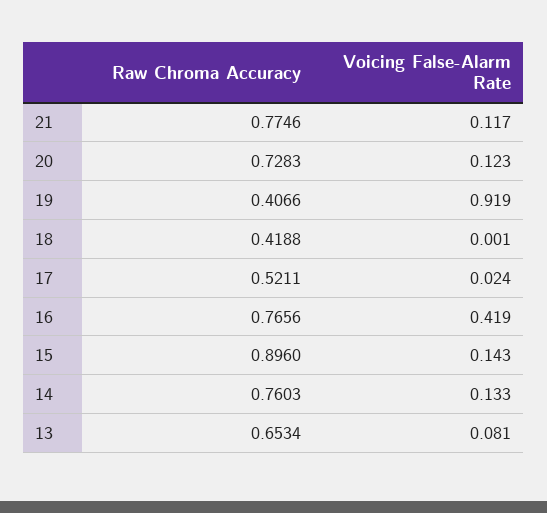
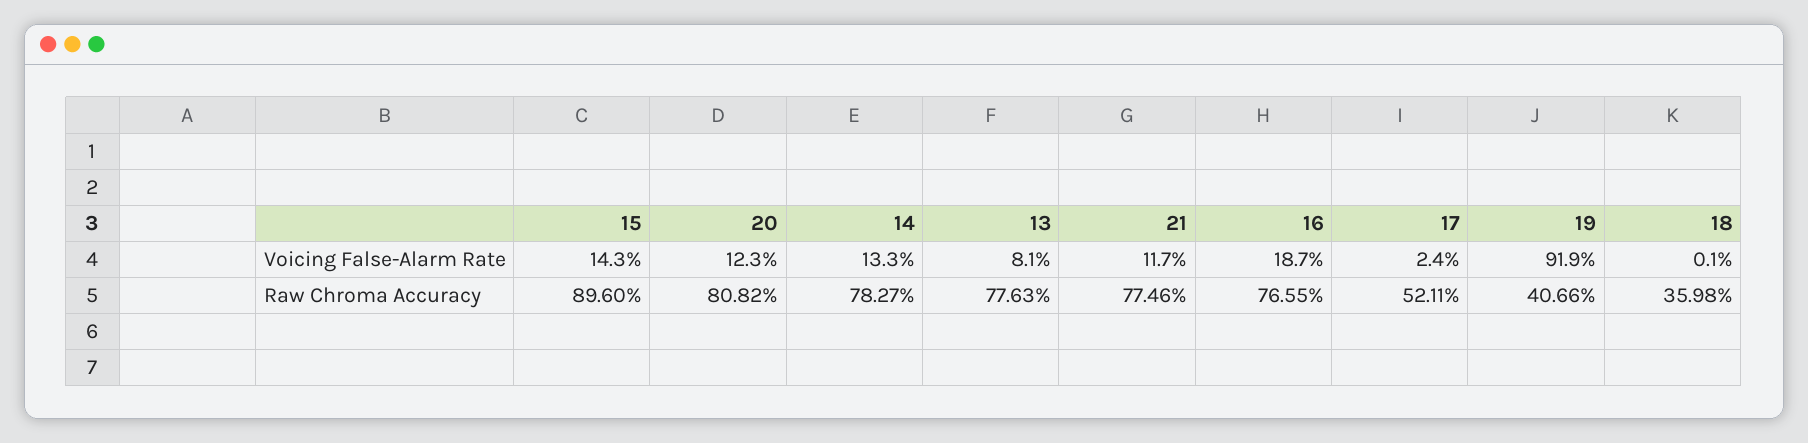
Raw Chroma Accuracy, 20: 0.7283 -> 0.8082
Raw Chroma Accuracy, 18: 0.4188 -> 0.3598
Raw Chroma Accuracy, 16: 0.7656 -> 0.7655
Voicing False-Alarm Rate, 16: 0.419 -> 0.187
Raw Chroma Accuracy, 14: 0.7603 -> 0.7827
Raw Chroma Accuracy, 13: 0.6534 -> 0.7763

